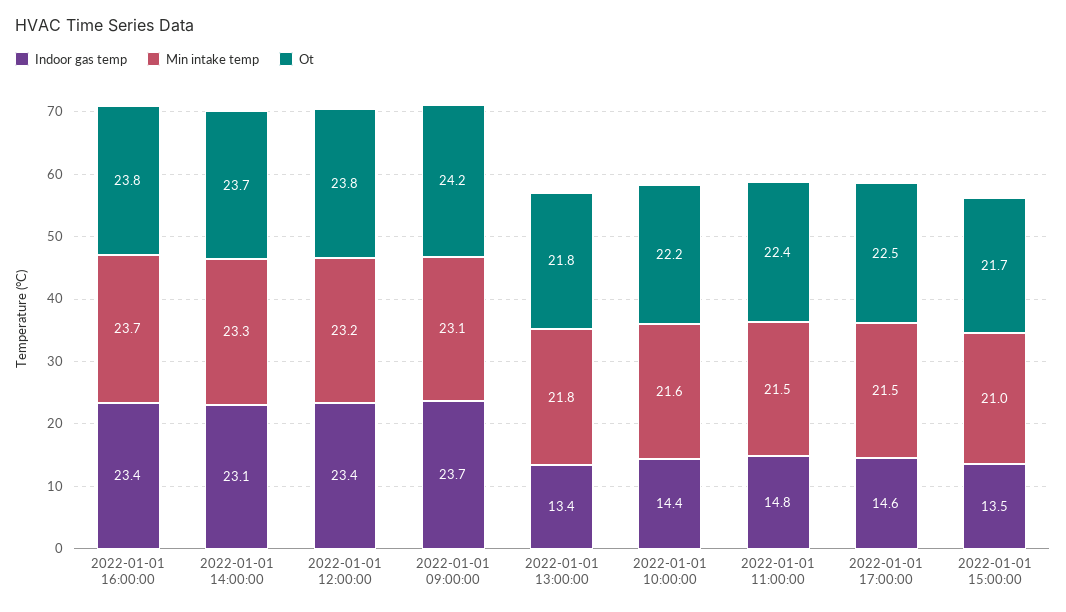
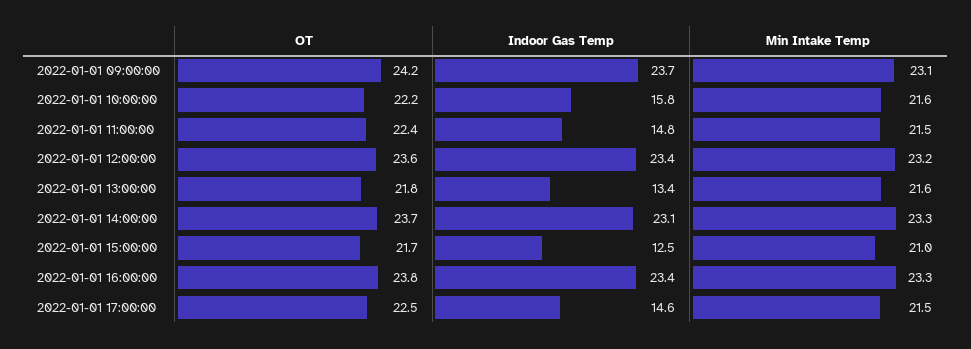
Min intake temp, 2022-01-01 16:00:00: 23.7 -> 23.3
Ot, 2022-01-01 12:00:00: 23.8 -> 23.6
Min intake temp, 2022-01-01 13:00:00: 21.8 -> 21.6
Indoor gas temp, 2022-01-01 10:00:00: 14.4 -> 15.8
Indoor gas temp, 2022-01-01 15:00:00: 13.5 -> 12.5

